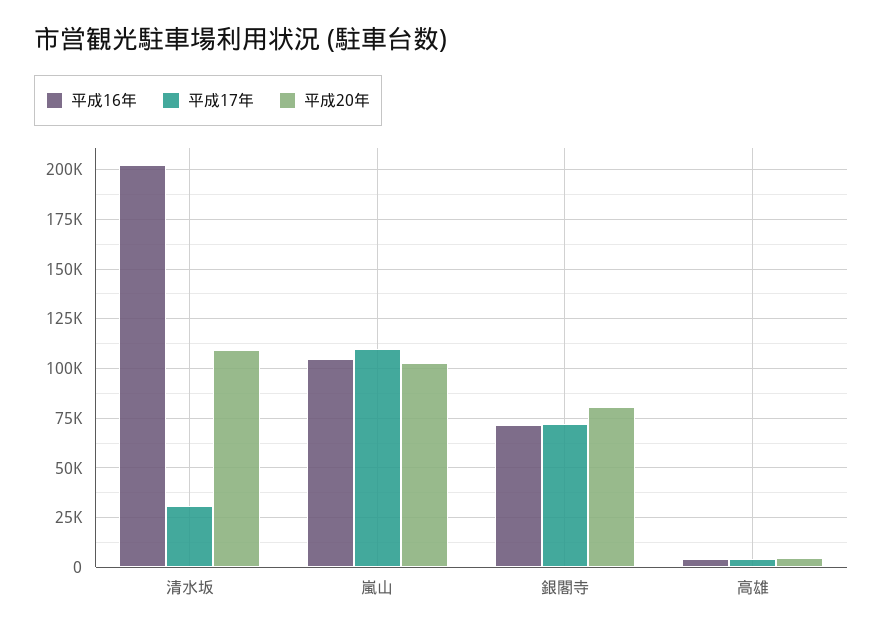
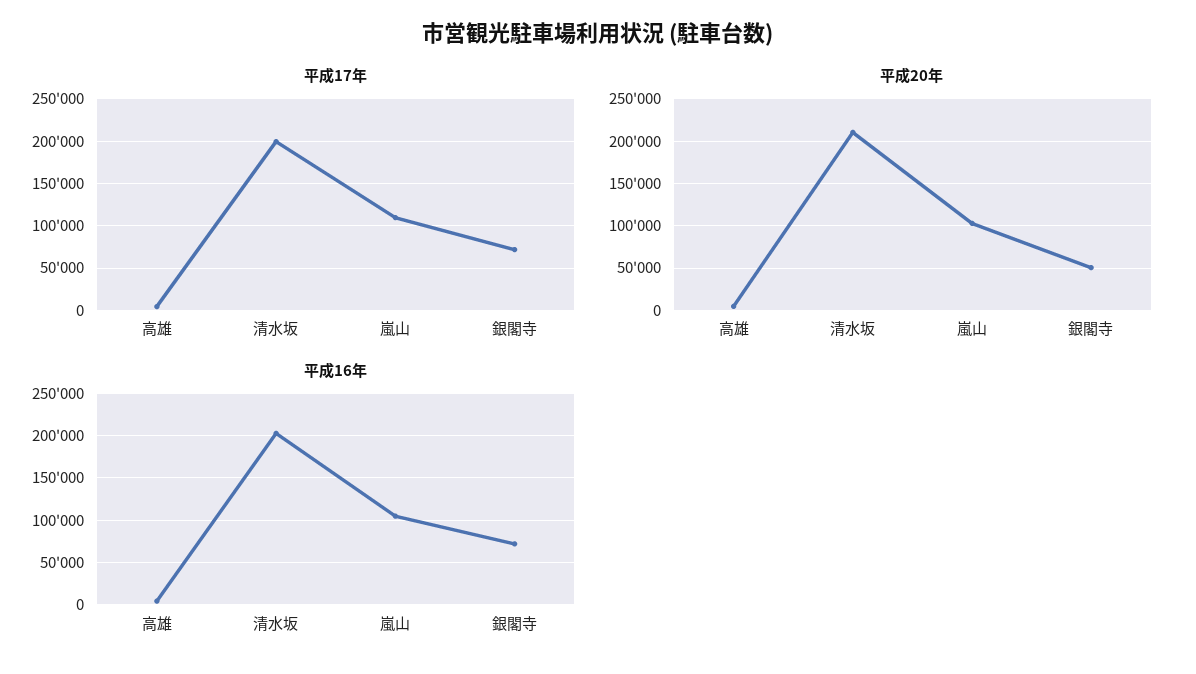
平成17年, 清水坂: 30000 -> 200000
平成20年, 清水坂: 110000 -> 210000
平成20年, 銀閣寺: 80000 -> 50000

